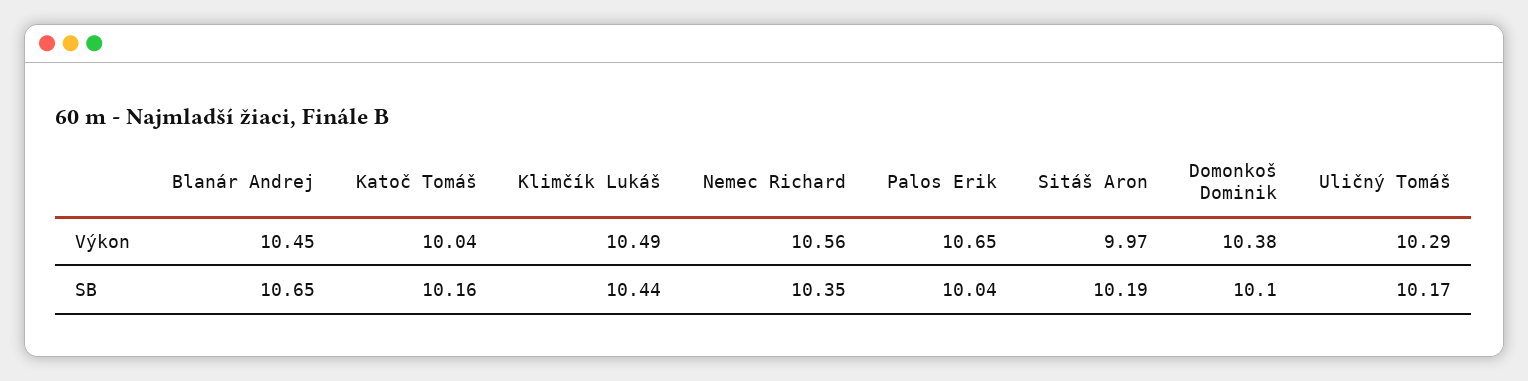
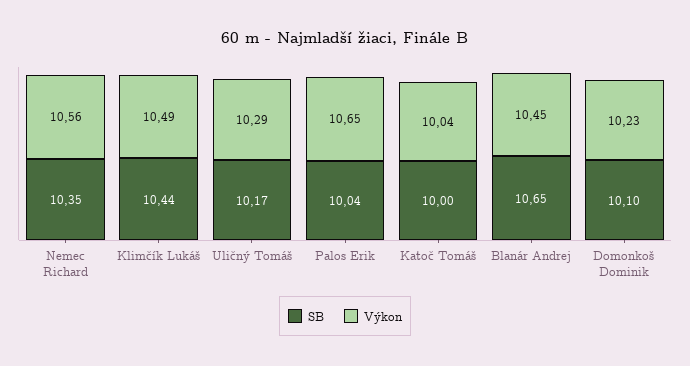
Výkon, Sitáš Aron: 9.97 -> none
Výkon, Domonkoš Dominik: 10.38 -> 10.23
SB, Katoč Tomáš: 10.16 -> 10
SB, Sitáš Aron: 10.19 -> none

